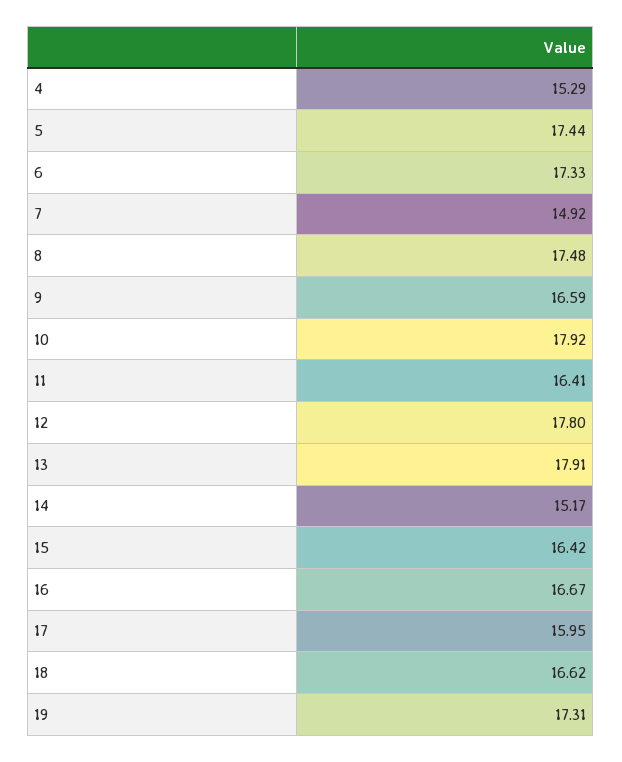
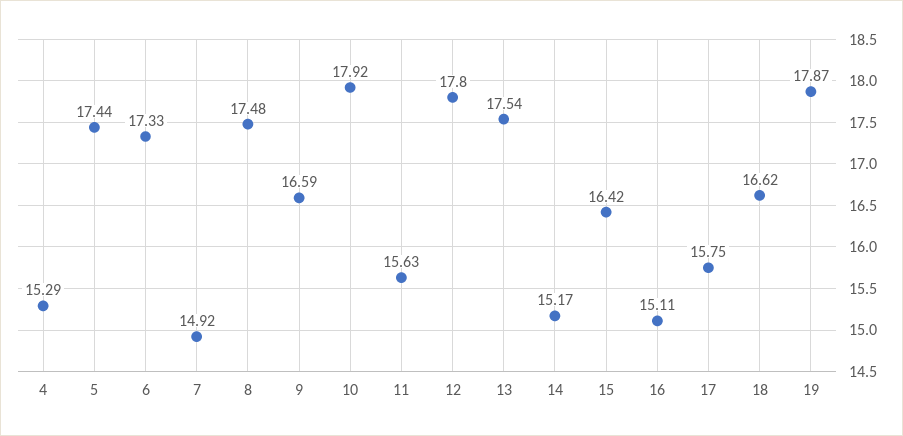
11: 16.41 -> 15.63
13: 17.91 -> 17.54
16: 16.67 -> 15.11
17: 15.95 -> 15.75
19: 17.31 -> 17.87

